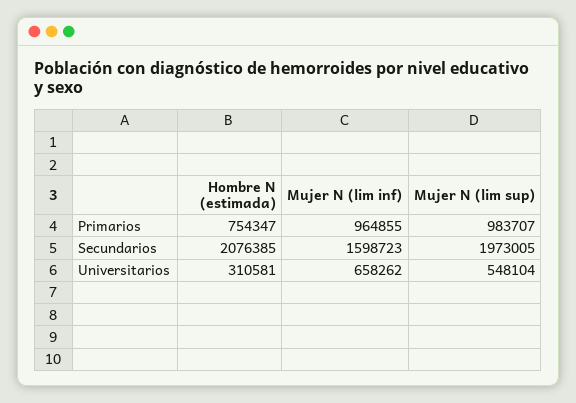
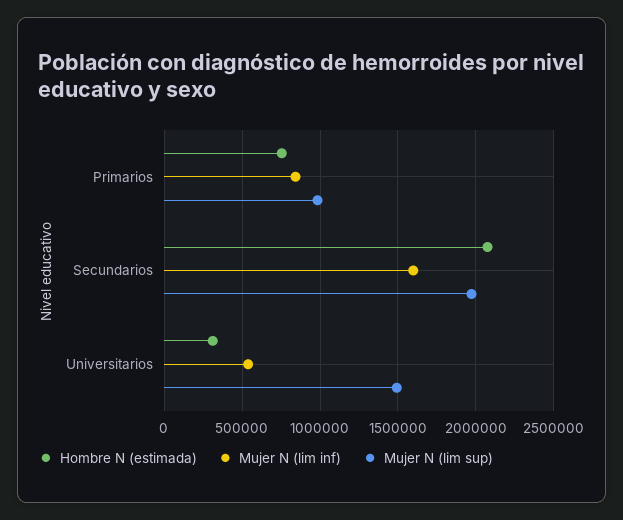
Mujer N (lim inf), Primarios: 964855 -> 850000
Mujer N (lim inf), Universitarios: 658262 -> 550000
Mujer N (lim sup), Universitarios: 548104 -> 1500000

